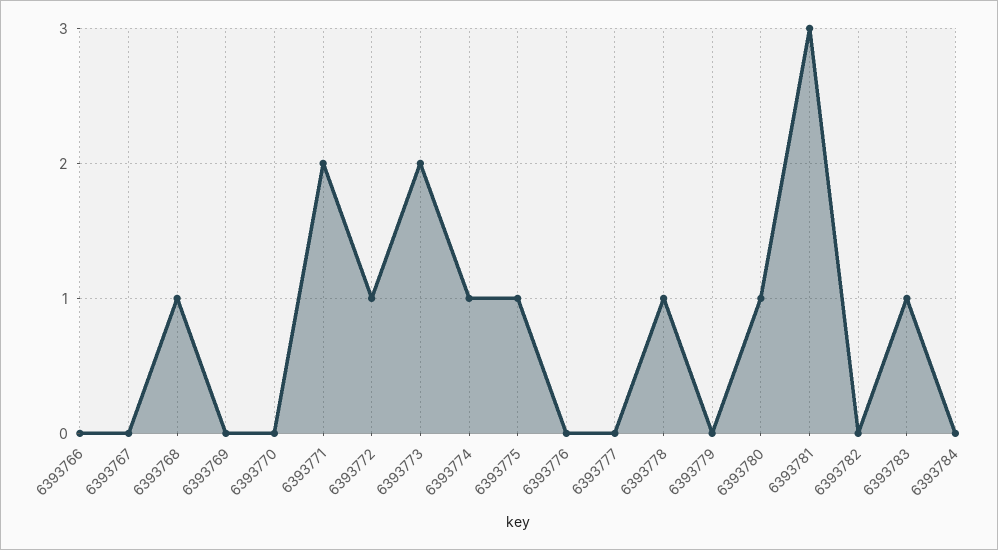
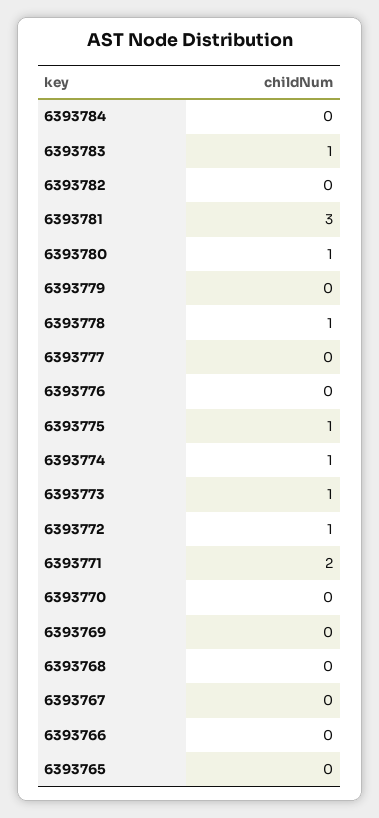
6393768: 1 -> 0
6393773: 2 -> 1
6393765: none -> 0

